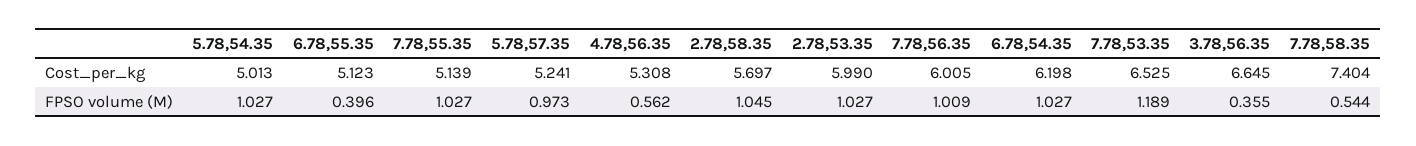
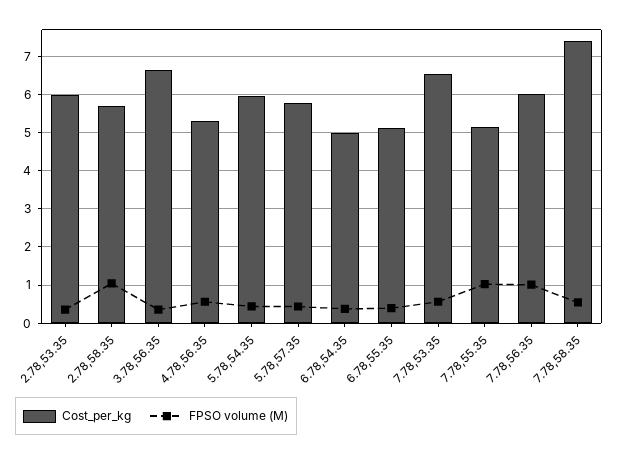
Cost_per_kg, 5.78,54.35: 5.013 -> 6
Cost_per_kg, 5.78,57.35: 5.241 -> 5.8
Cost_per_kg, 6.78,54.35: 6.198 -> 5
FPSO volume (M), 5.78,54.35: 1.027 -> 0.4
FPSO volume (M), 5.78,57.35: 0.973 -> 0.4
FPSO volume (M), 2.78,53.35: 1.027 -> 0.4
FPSO volume (M), 6.78,54.35: 1.027 -> 0.4
FPSO volume (M), 7.78,53.35: 1.189 -> 0.6

